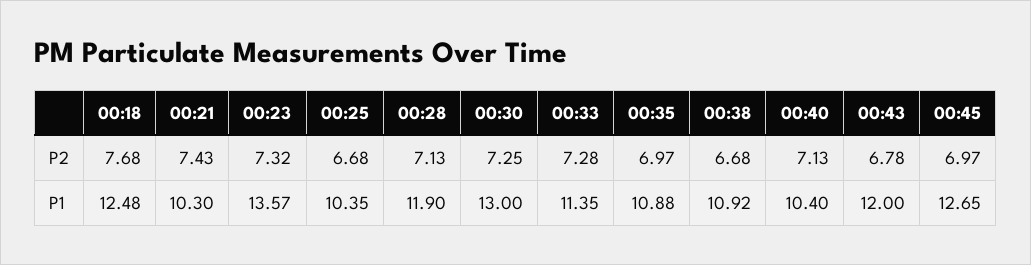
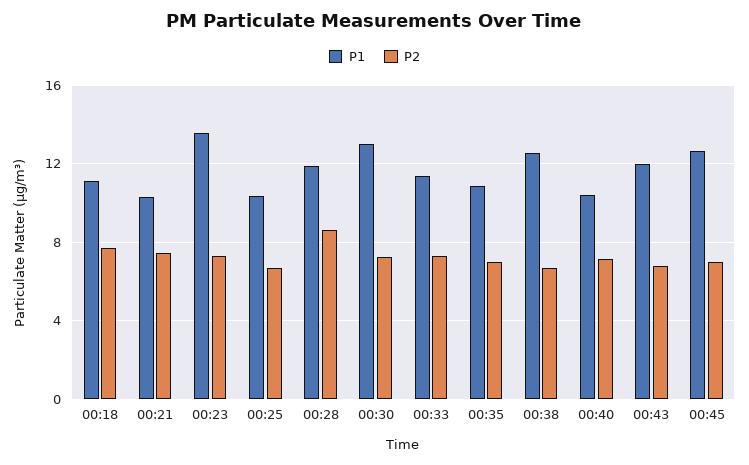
P2, 00:28: 7.13 -> 8.5
P1, 00:18: 12.48 -> 11
P1, 00:38: 10.92 -> 12.5

